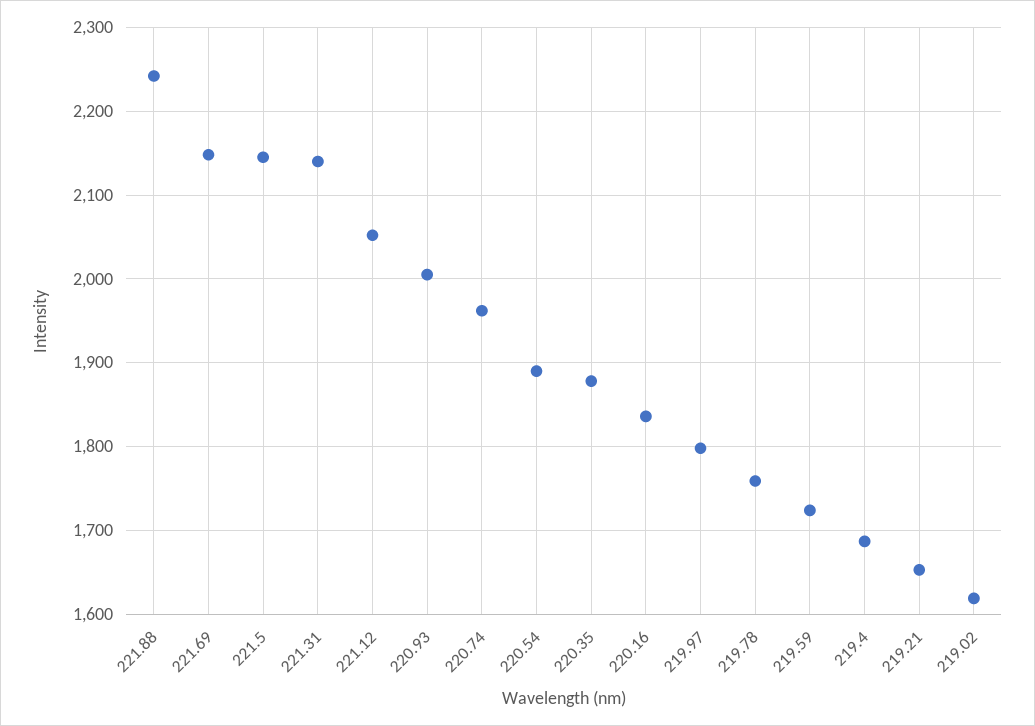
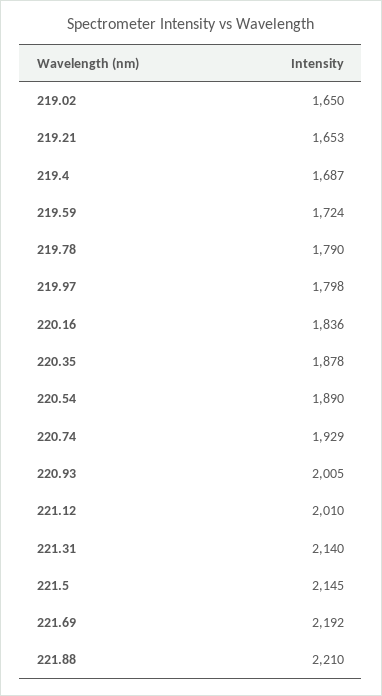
221.88: 2240 -> 2210
221.69: 2150 -> 2192
221.12: 2050 -> 2010
220.74: 1960 -> 1929
219.78: 1760 -> 1790
219.02: 1620 -> 1650

